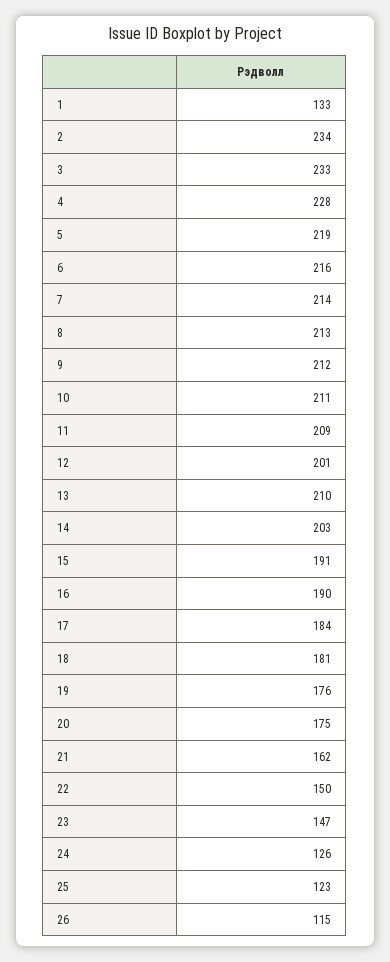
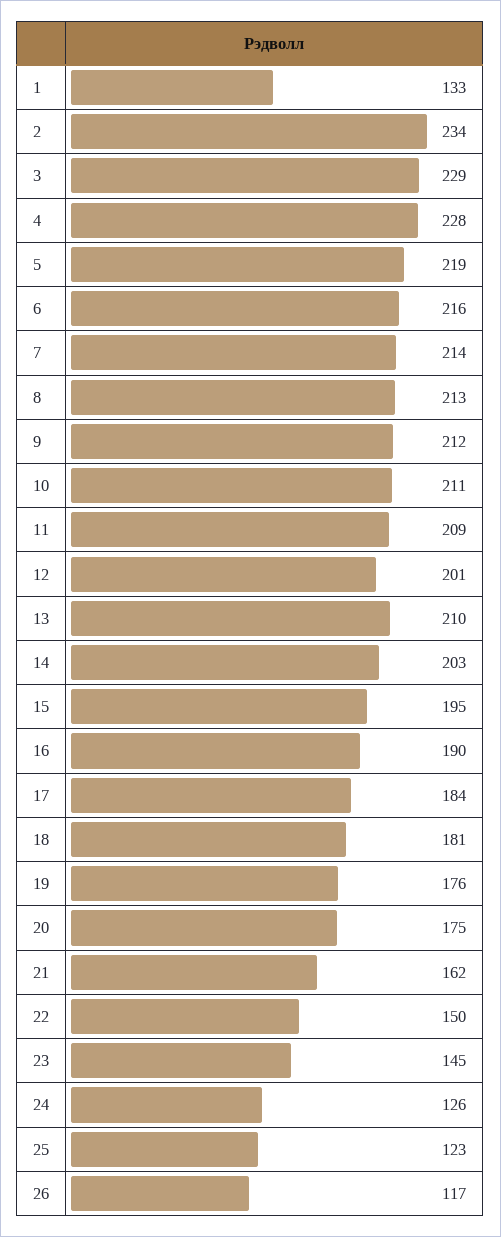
3: 233 -> 229
15: 191 -> 195
23: 147 -> 145
26: 115 -> 117

